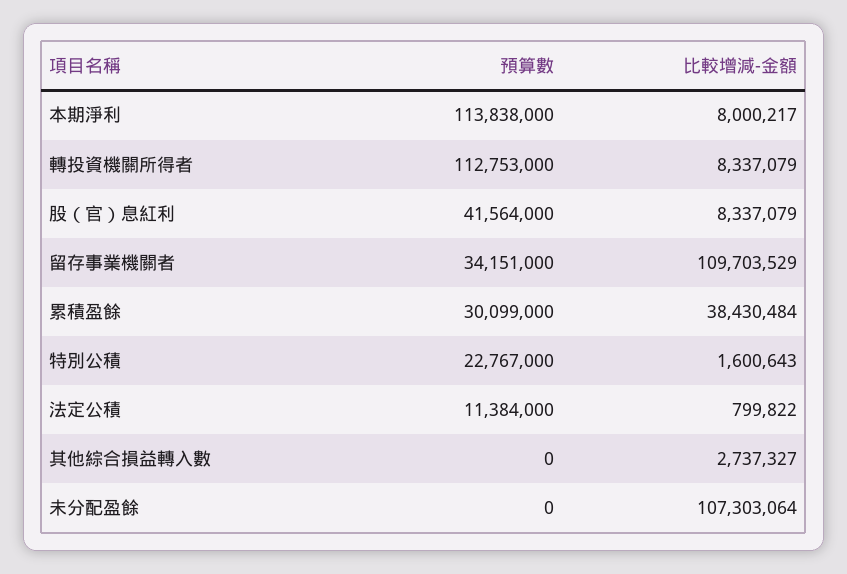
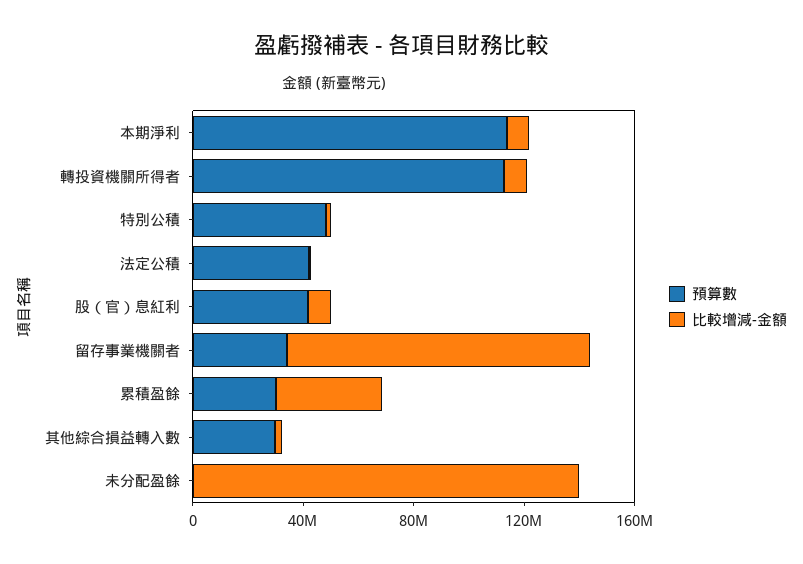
預算數, 特別公積: 22767000 -> 50000000
預算數, 法定公積: 11384000 -> 40000000
預算數, 其他綜合損益轉入數: 0 -> 30000000
比較增減-金額, 未分配盈餘: 107303064 -> 140000000

